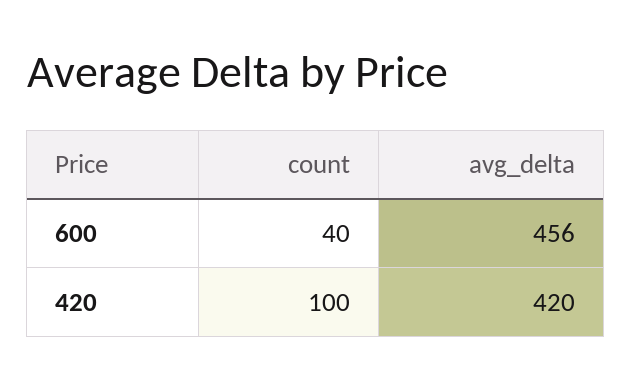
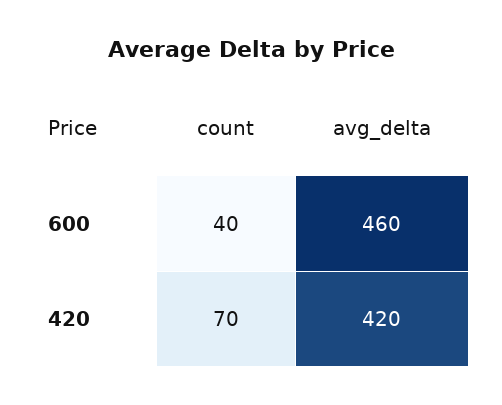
avg_delta, 600: 456 -> 460
count, 420: 100 -> 70

